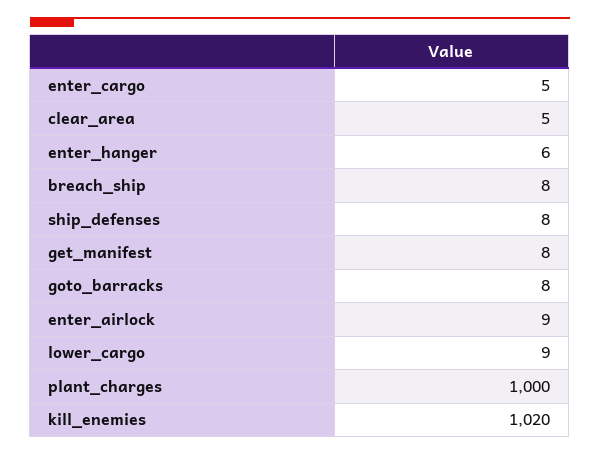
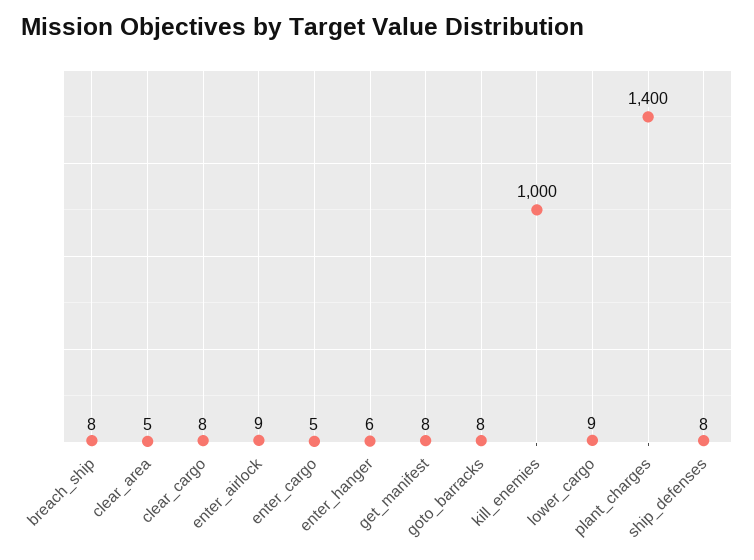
plant_charges: 1000 -> 1400
kill_enemies: 1020 -> 1000
clear_cargo: none -> 8

